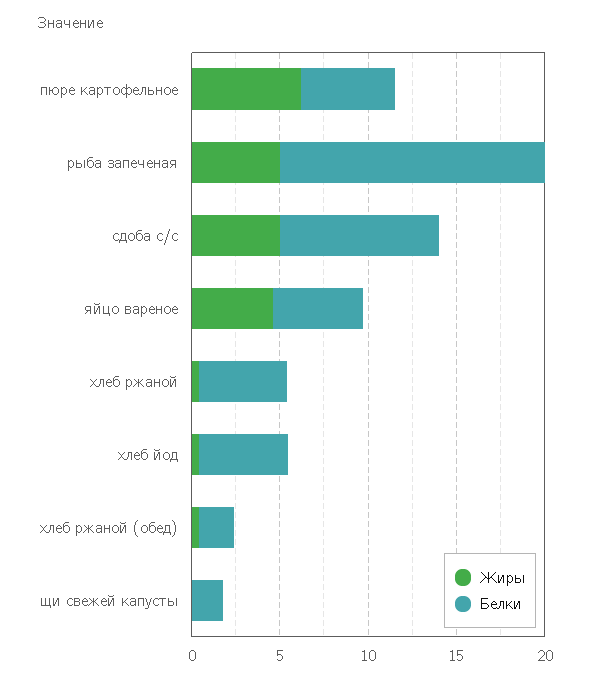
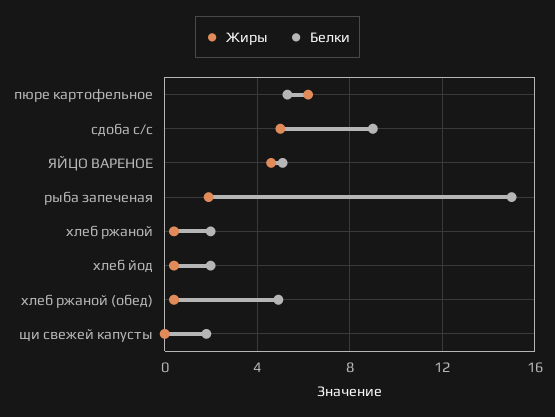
Жиры, рыба запеченая: 5 -> 2
Белки, хлеб ржаной: 5 -> 2
Белки, хлеб йод: 5 -> 2
Белки, хлеб ржаной (обед): 2 -> 5

